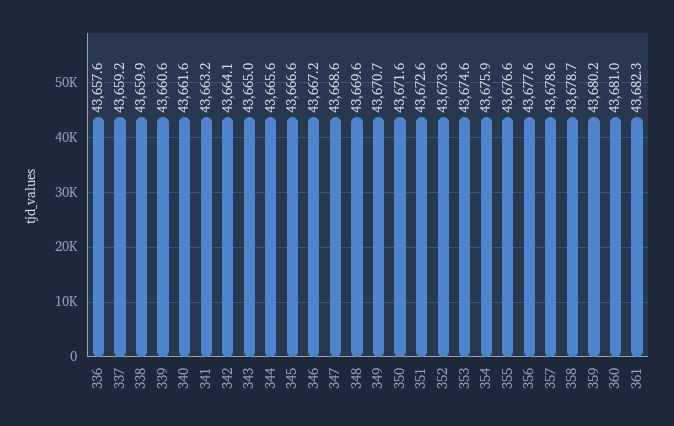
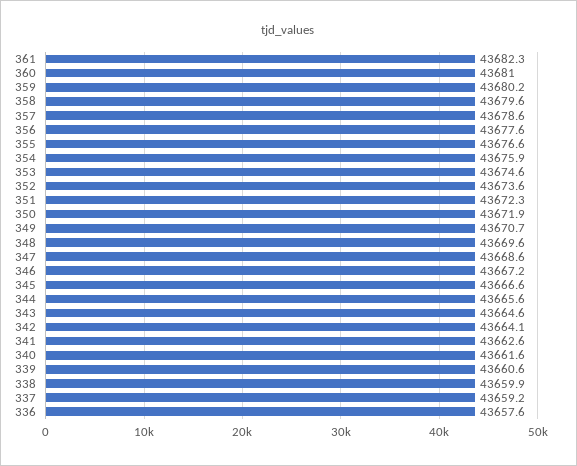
341: 43663.2 -> 43662.6
343: 43665 -> 43664.6
350: 43671.6 -> 43671.9
351: 43672.6 -> 43672.3
358: 43678.7 -> 43679.6

